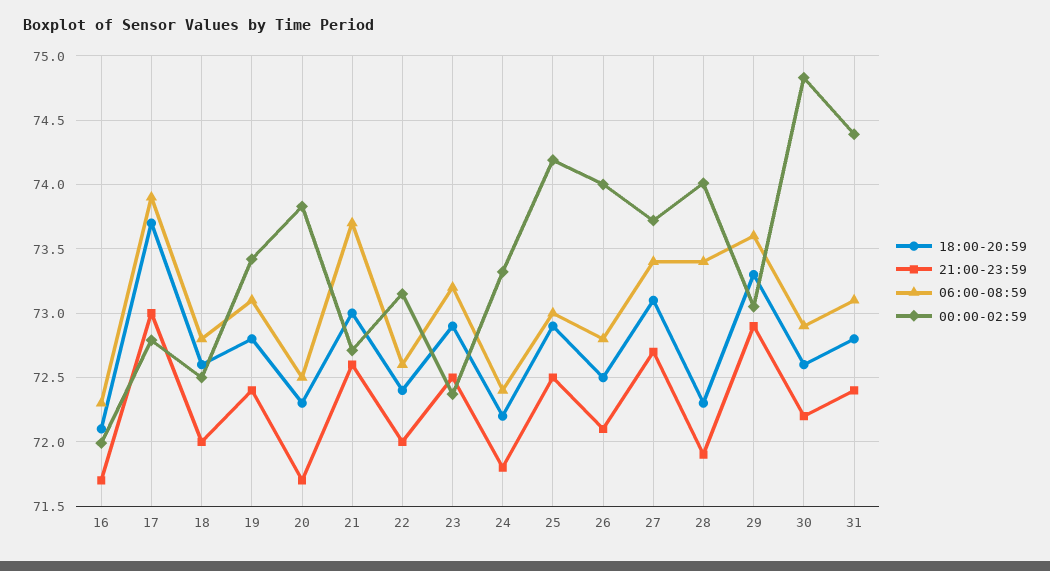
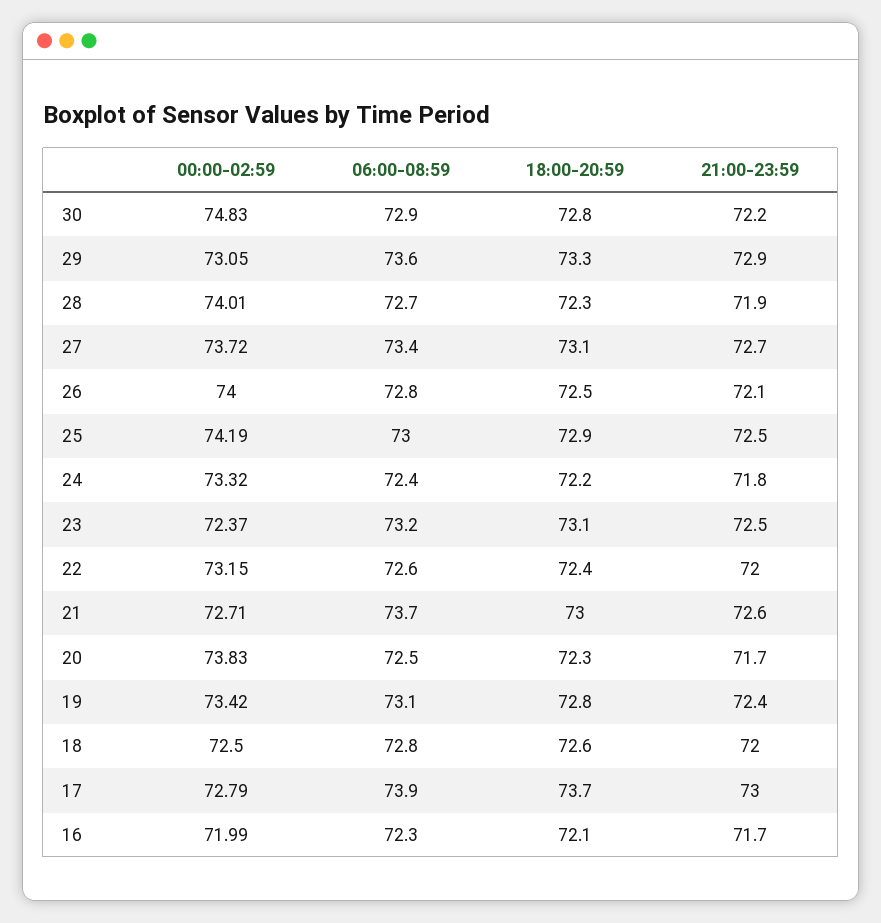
18:00-20:59, 23: 72.9 -> 73.1
06:00-08:59, 28: 73.4 -> 72.7
18:00-20:59, 30: 72.6 -> 72.8
18:00-20:59, 31: 72.8 -> none
21:00-23:59, 31: 72.4 -> none
06:00-08:59, 31: 73.1 -> none
00:00-02:59, 31: 74.4 -> none

